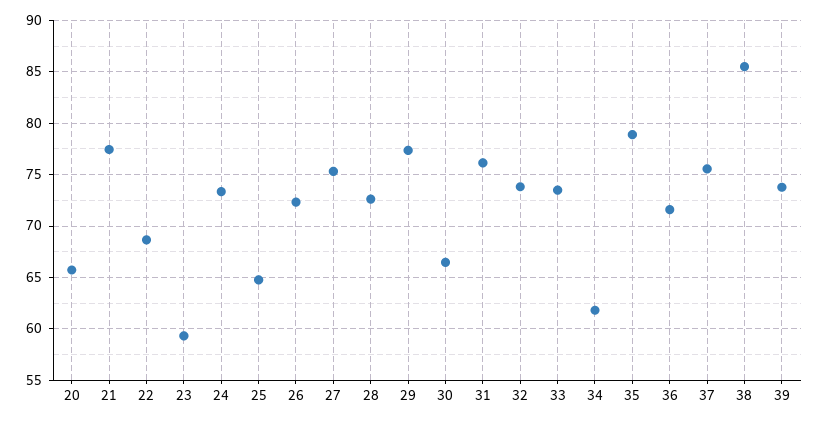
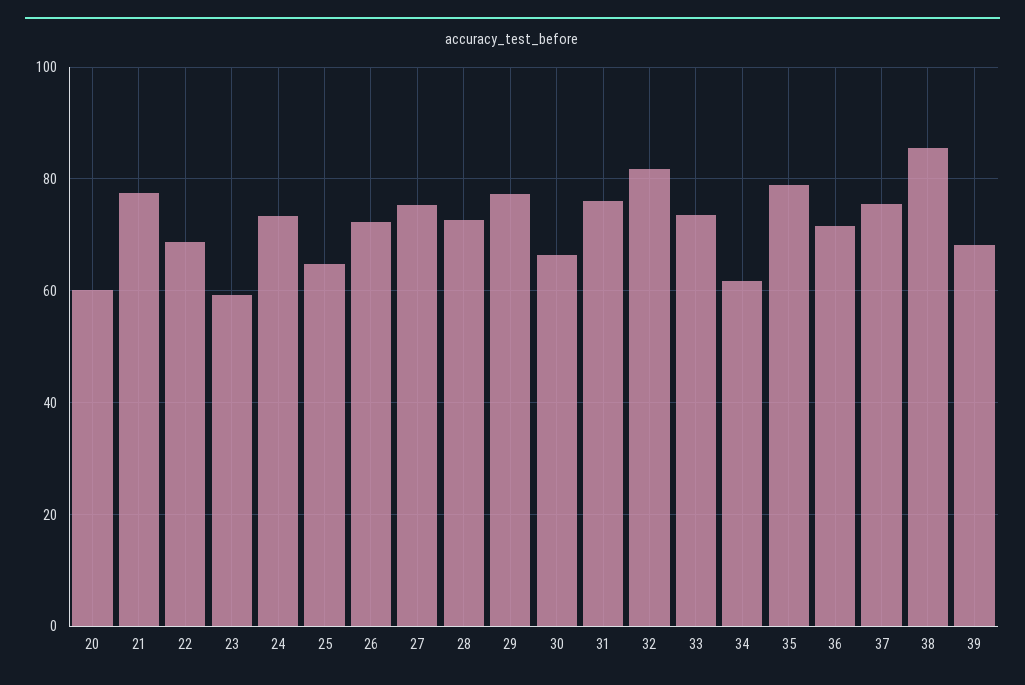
20: 66 -> 60
32: 74 -> 82
39: 74 -> 68

